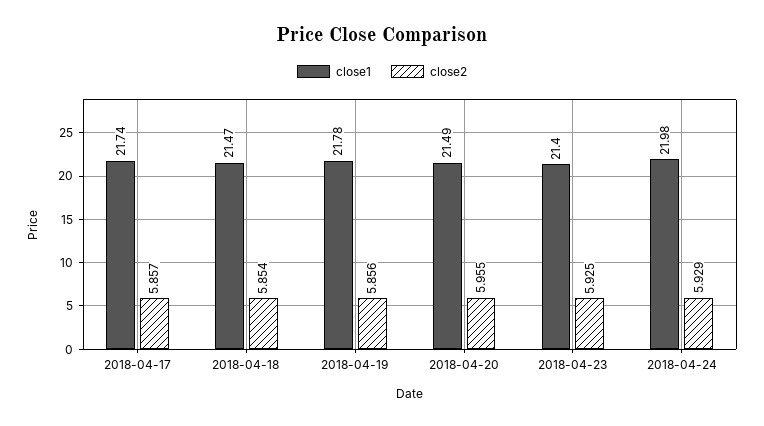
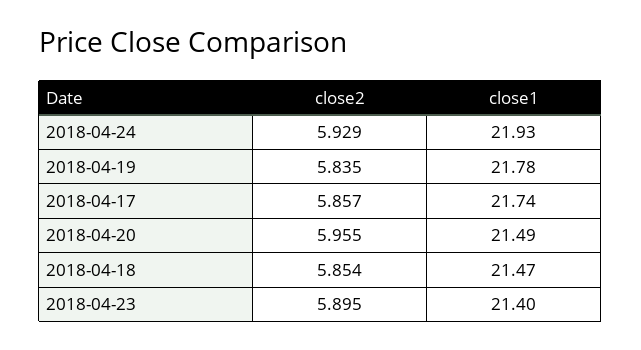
close2, 2018-04-19: 5.856 -> 5.835
close2, 2018-04-23: 5.925 -> 5.895
close1, 2018-04-24: 21.98 -> 21.93

